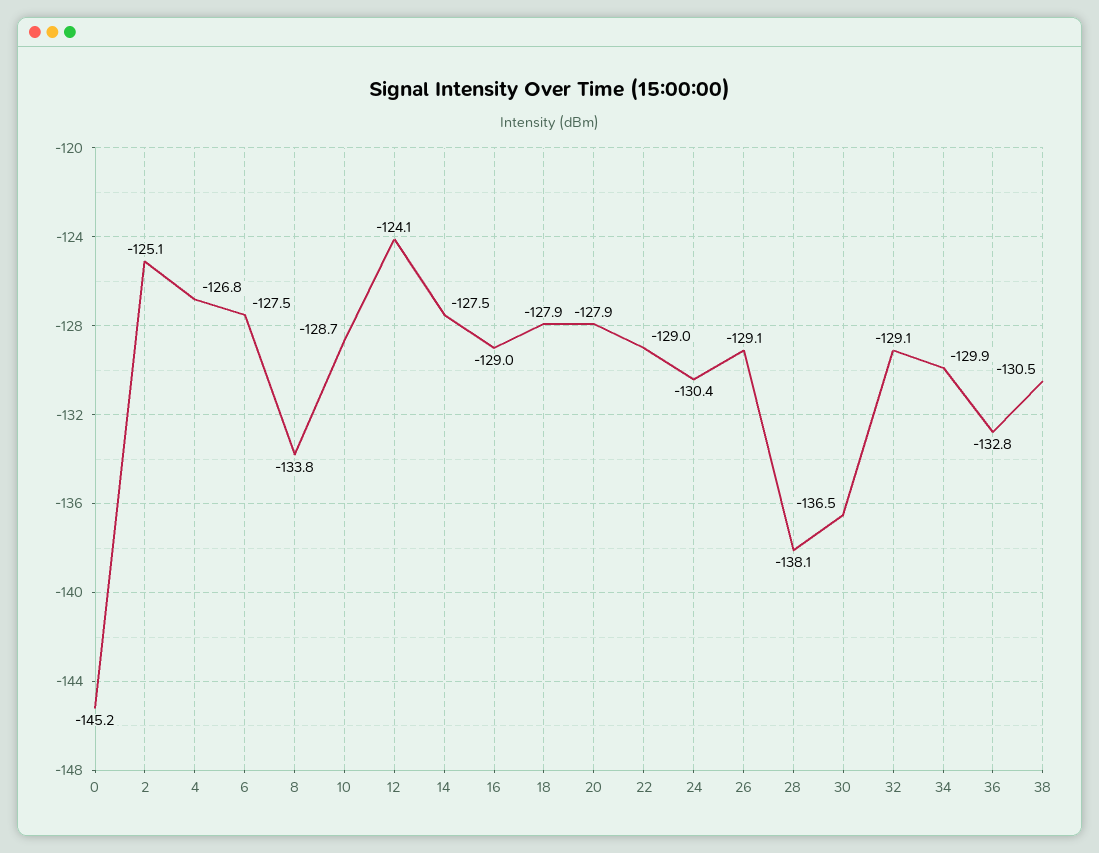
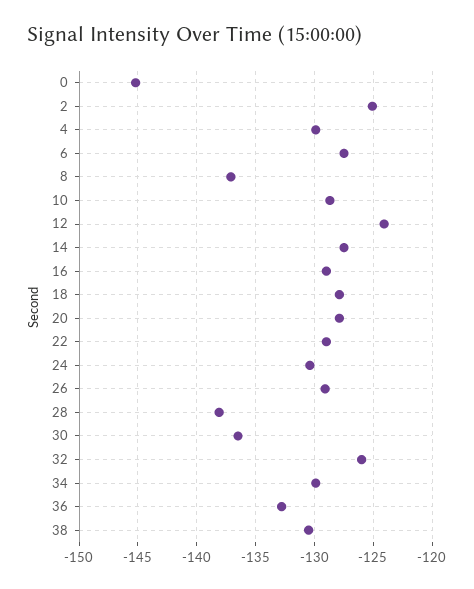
4: -126.8 -> -130
8: -133.8 -> -137
32: -129.1 -> -126

